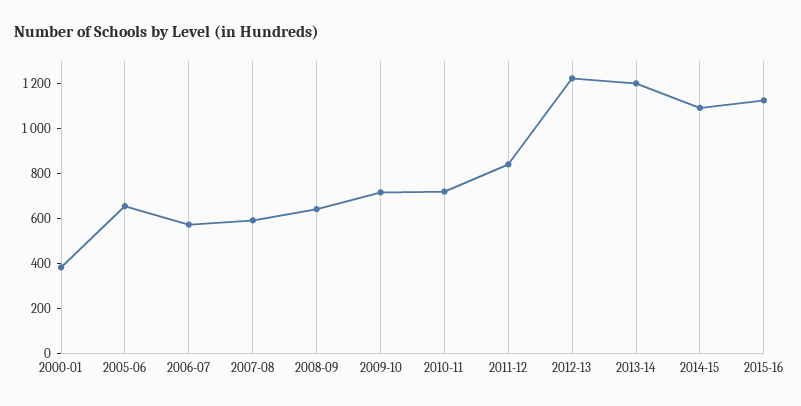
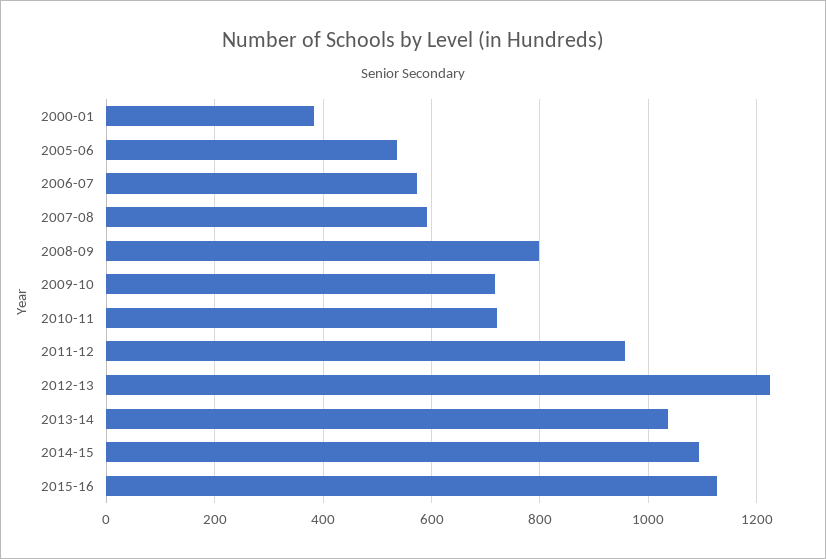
2005-06: 650 -> 540
2008-09: 650 -> 800
2011-12: 850 -> 960
2013-14: 1200 -> 1040

